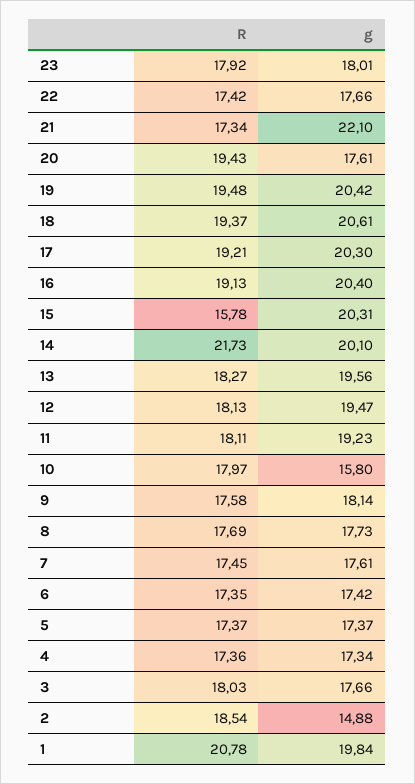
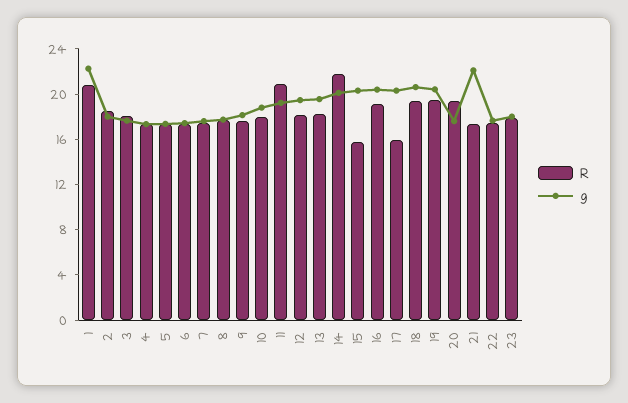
R, 17: 19.21 -> 16
R, 11: 18.11 -> 21
g, 10: 15.8 -> 19
g, 2: 14.88 -> 18
g, 1: 19.84 -> 22

